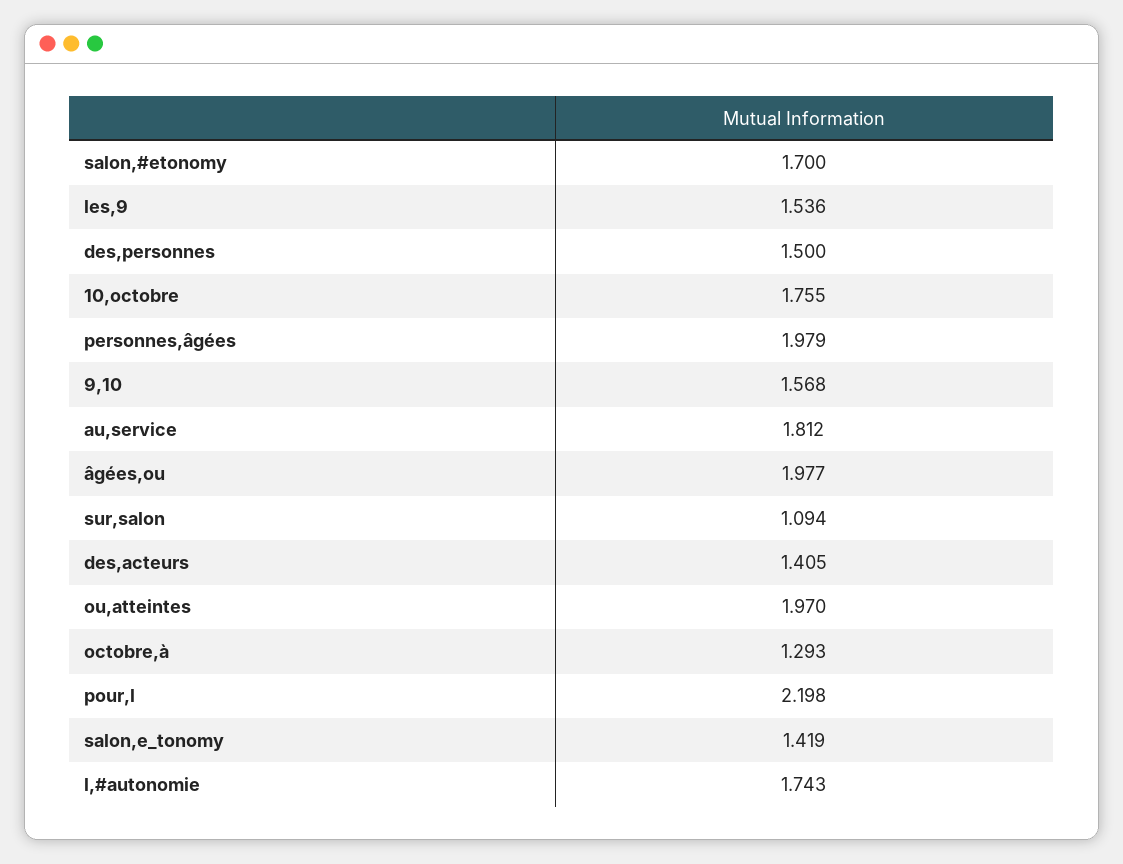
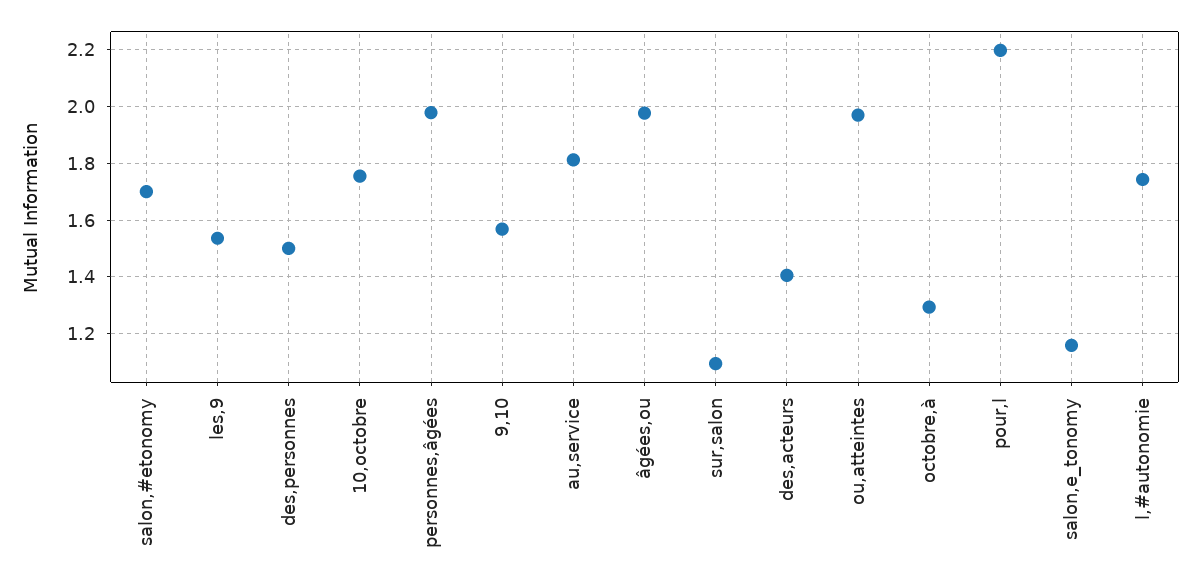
salon,e_tonomy: 1.419 -> 1.15

